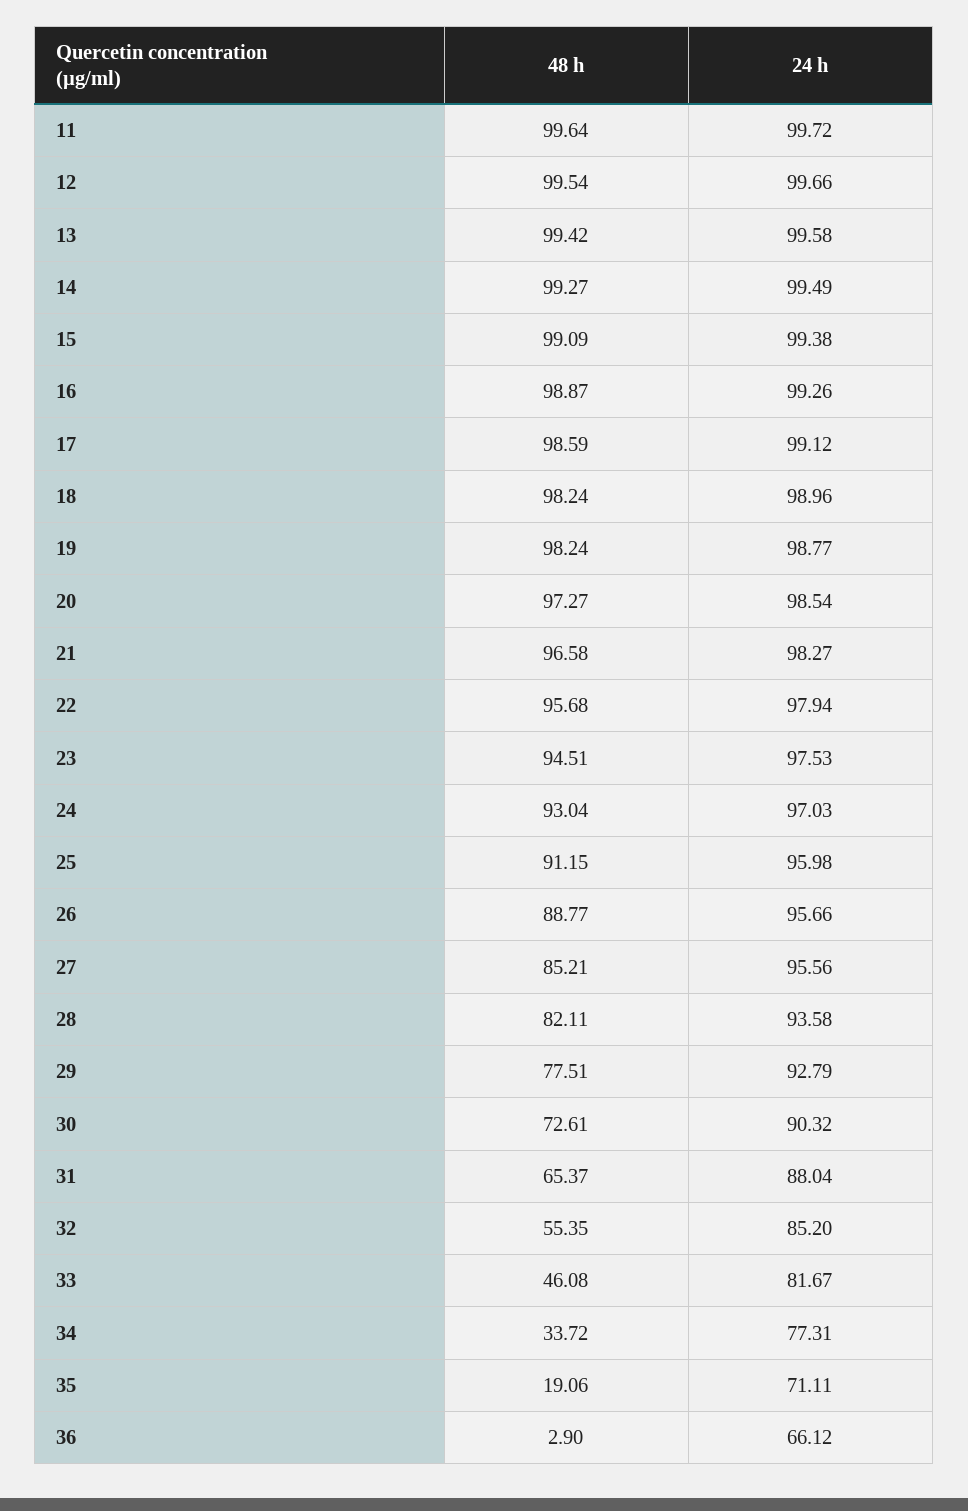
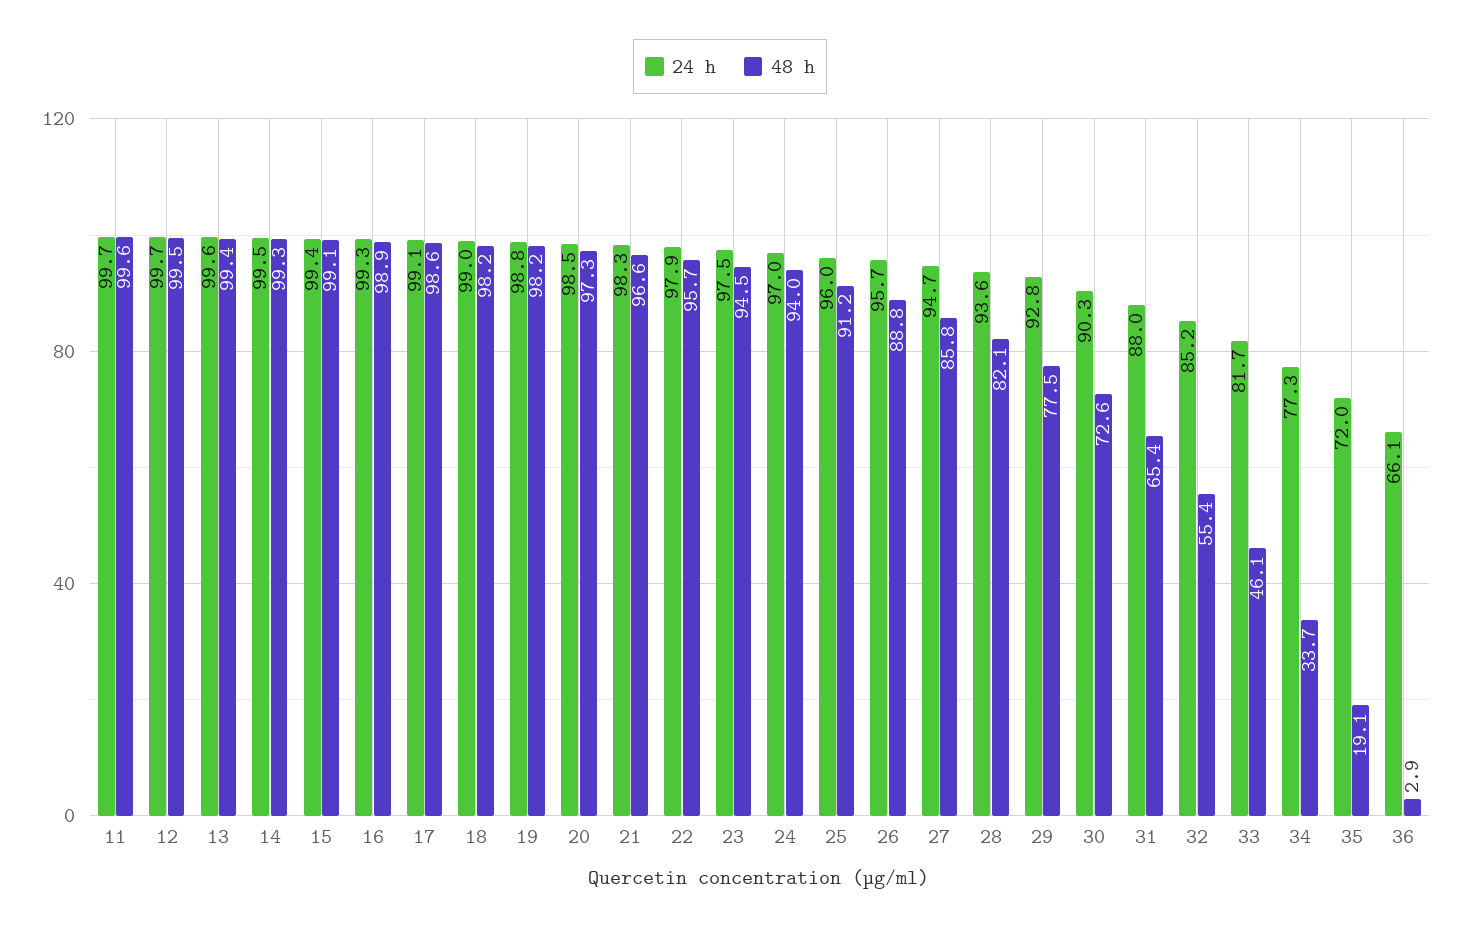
48 h, 24: 93.04 -> 94
48 h, 27: 85.21 -> 85.8
24 h, 27: 95.56 -> 94.7
24 h, 35: 71.11 -> 72

